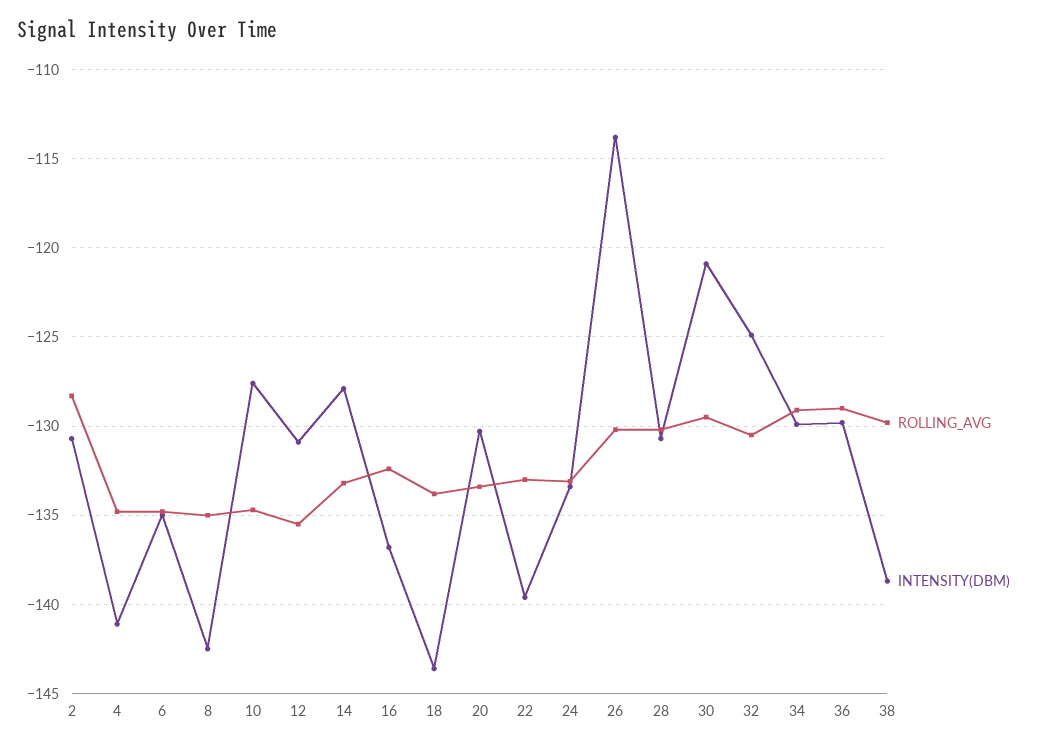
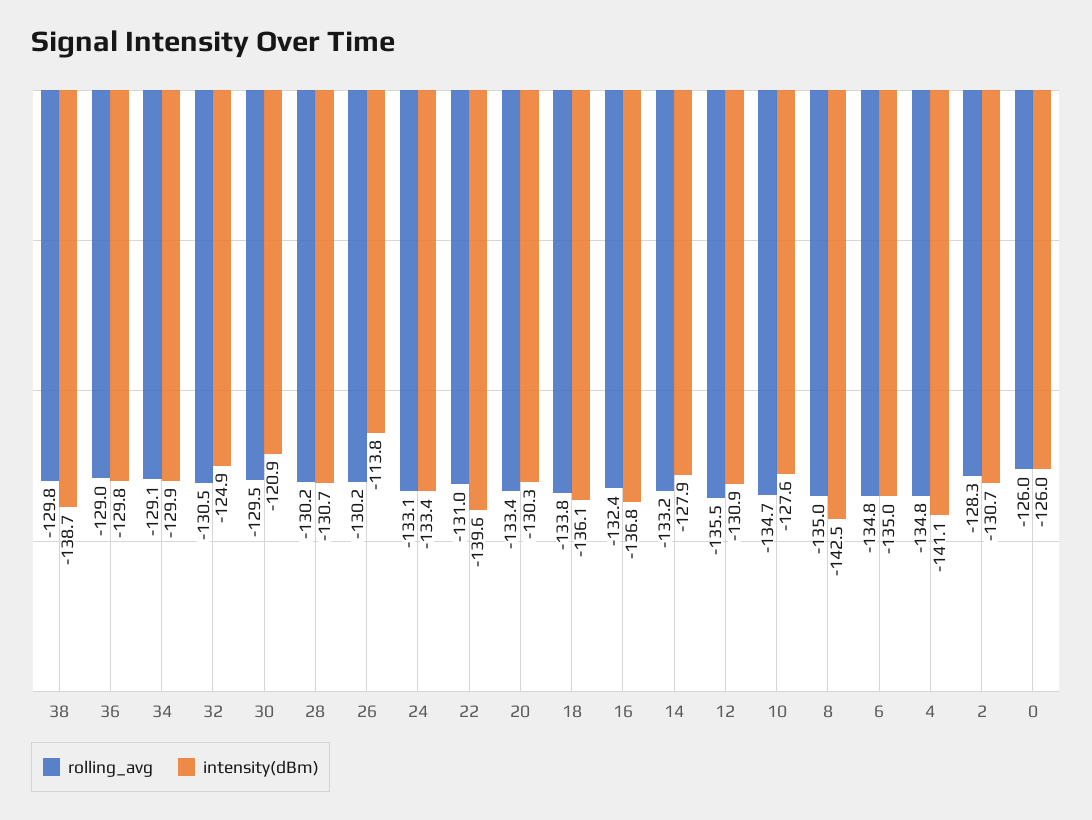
INTENSITY(DBM), 18: -143.5 -> -136.1
ROLLING_AVG, 22: -133 -> -131
ROLLING_AVG, 0: none -> -126
INTENSITY(DBM), 0: none -> -126

